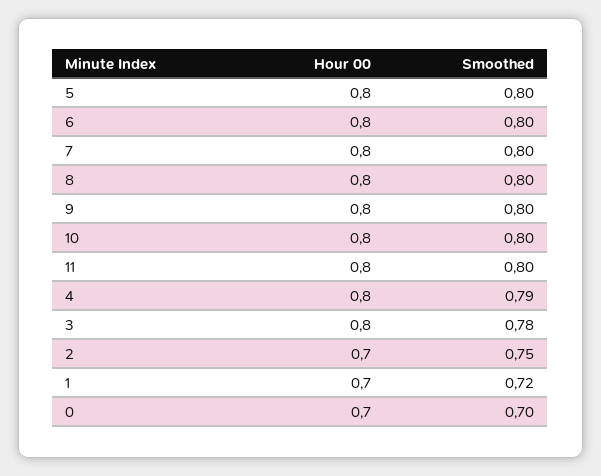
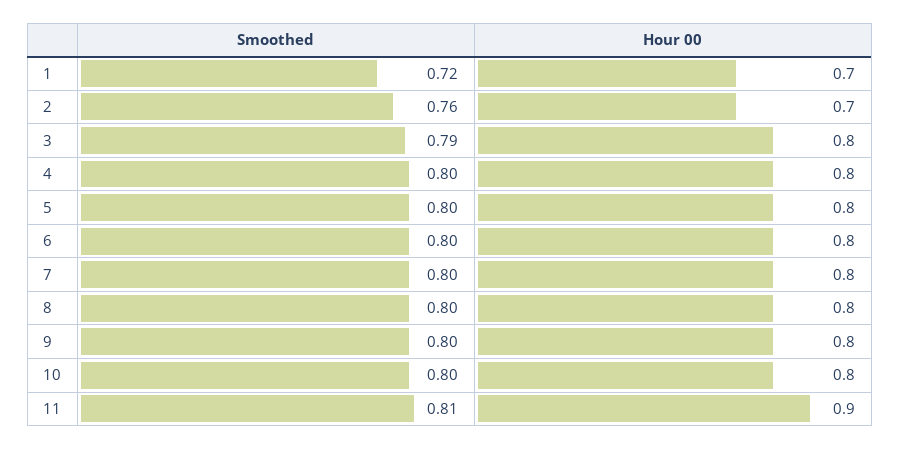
Hour 00, 11: 0.8 -> 0.9
Smoothed, 11: 0.8 -> 0.81
Smoothed, 4: 0.79 -> 0.8
Smoothed, 3: 0.78 -> 0.79
Smoothed, 2: 0.75 -> 0.76
Hour 00, 0: 0.7 -> none
Smoothed, 0: 0.7 -> none

